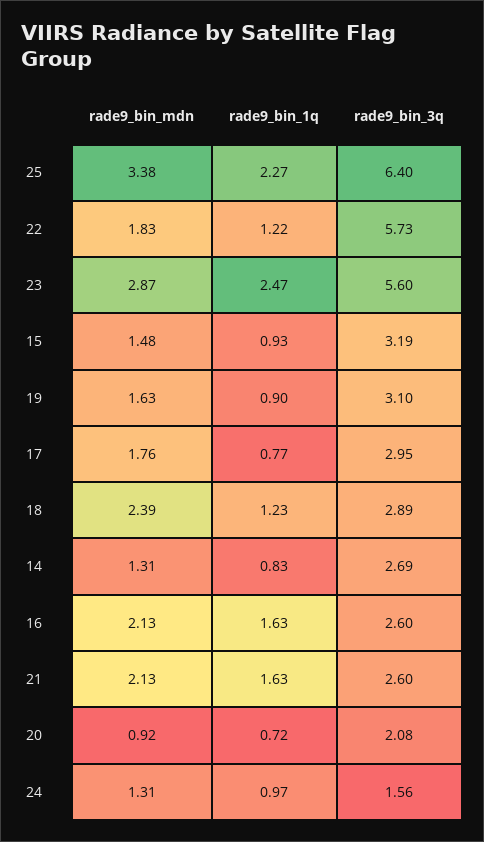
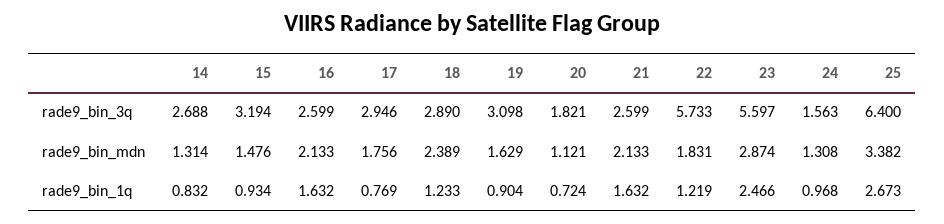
rade9_bin_1q, 25: 2.27 -> 2.673
rade9_bin_mdn, 20: 0.92 -> 1.121
rade9_bin_3q, 20: 2.08 -> 1.821

